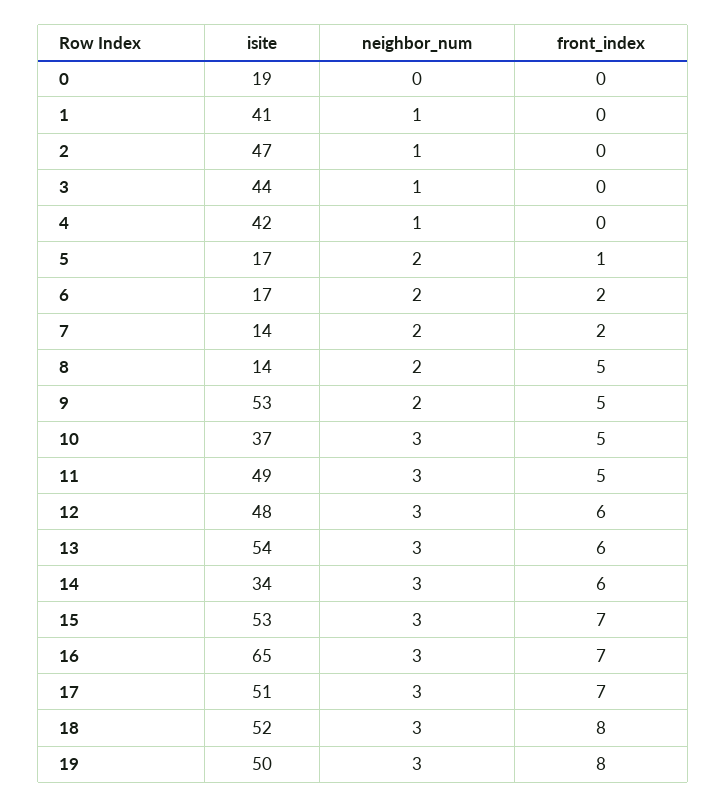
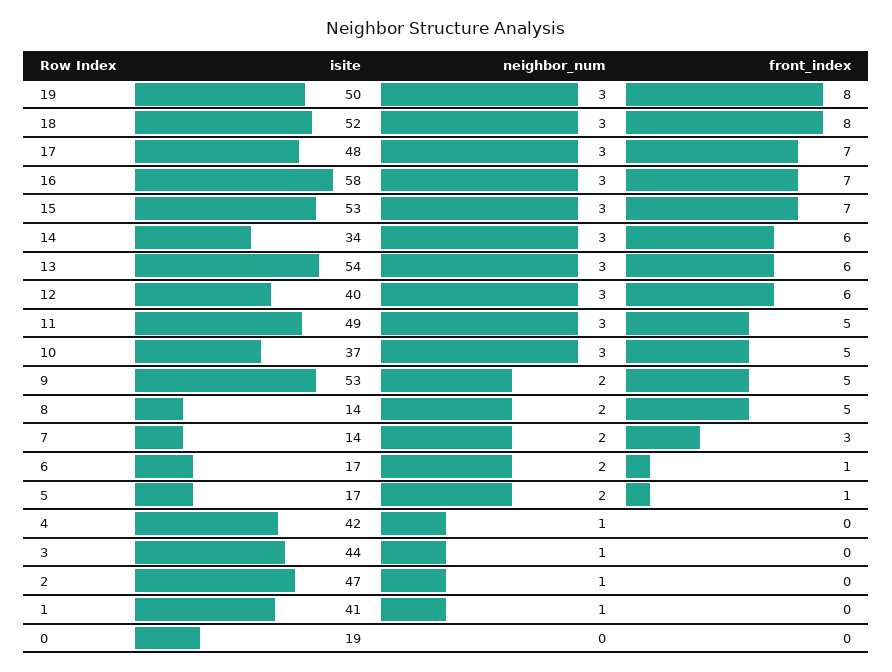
front_index, 6: 2 -> 1
front_index, 7: 2 -> 3
isite, 12: 48 -> 40
isite, 16: 65 -> 58
isite, 17: 51 -> 48

